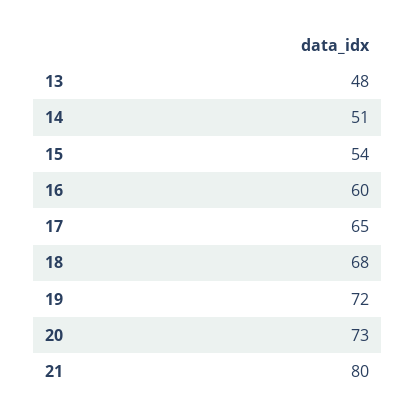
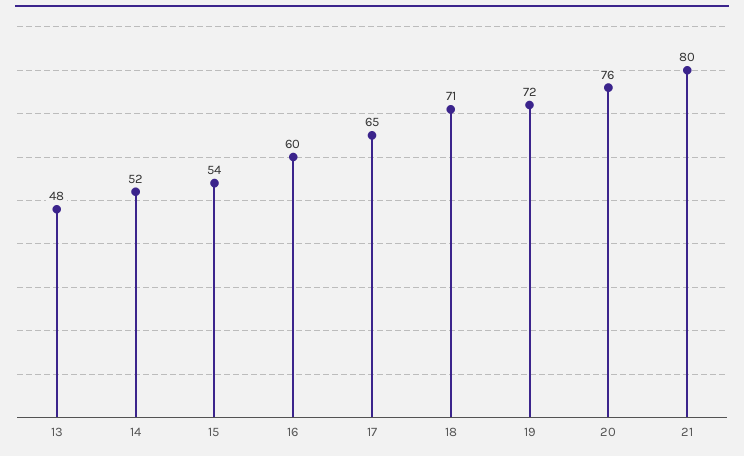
14: 51 -> 52
18: 68 -> 71
20: 73 -> 76

